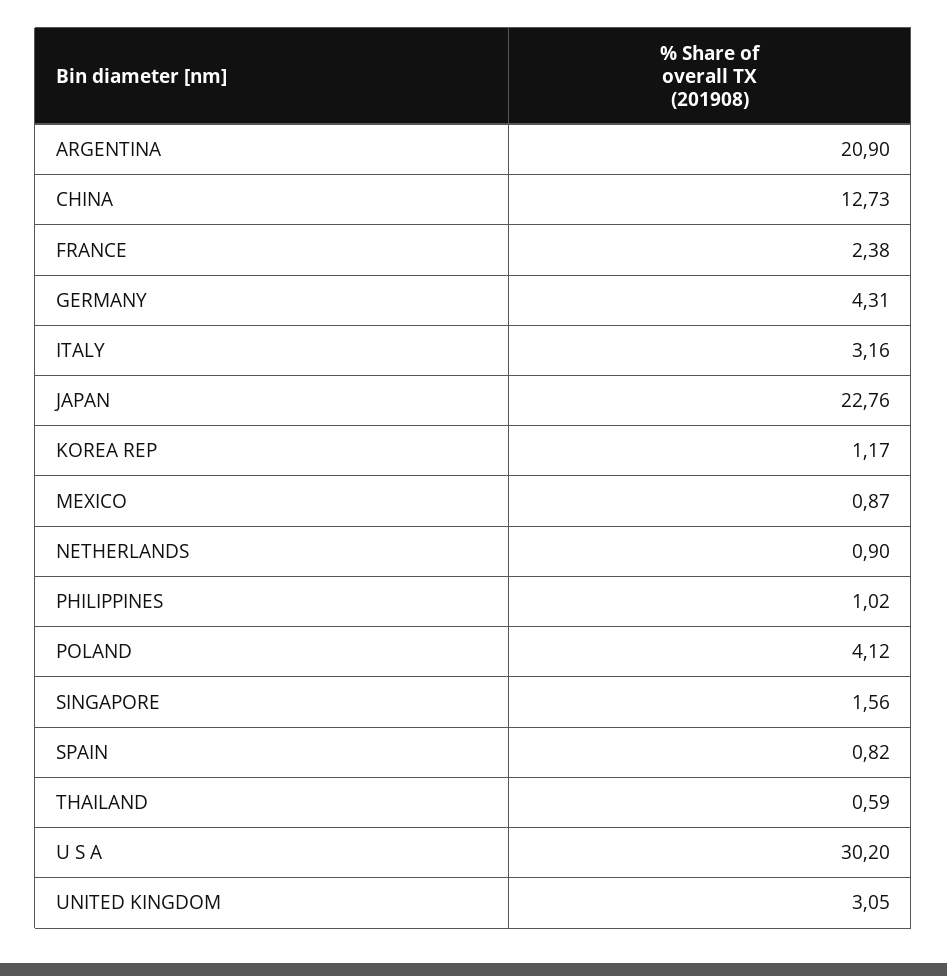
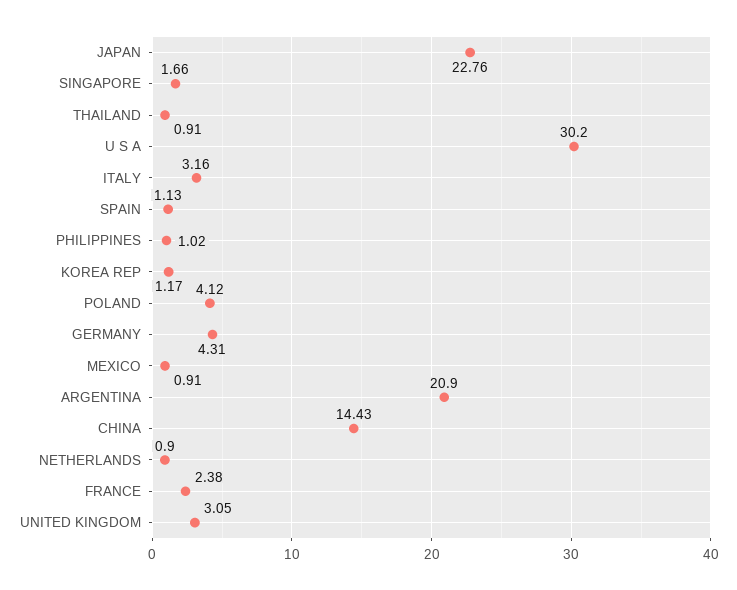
CHINA: 12.73 -> 14.43
MEXICO: 0.87 -> 0.91
SINGAPORE: 1.56 -> 1.66
SPAIN: 0.82 -> 1.13
THAILAND: 0.59 -> 0.91

